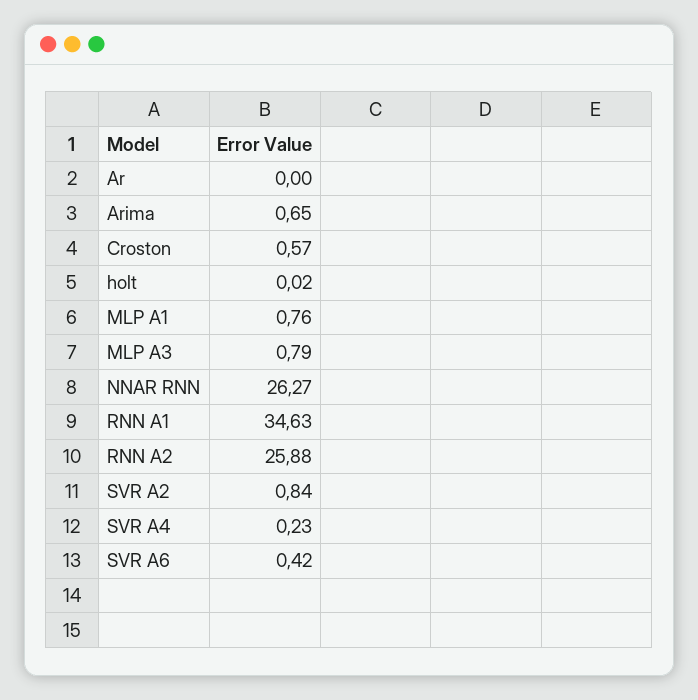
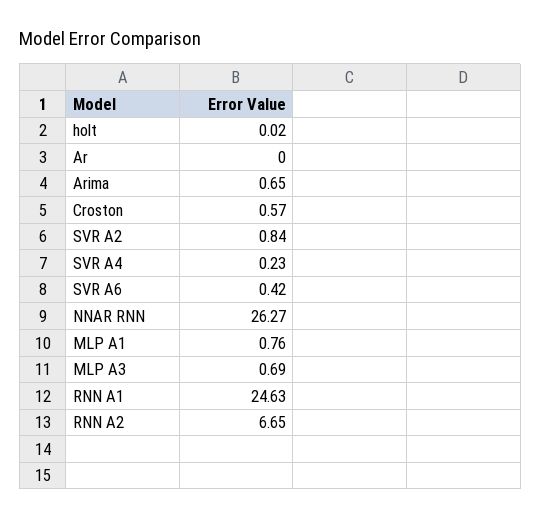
MLP A3: 0.79 -> 0.69
RNN A1: 34.63 -> 24.63
RNN A2: 25.88 -> 6.65

